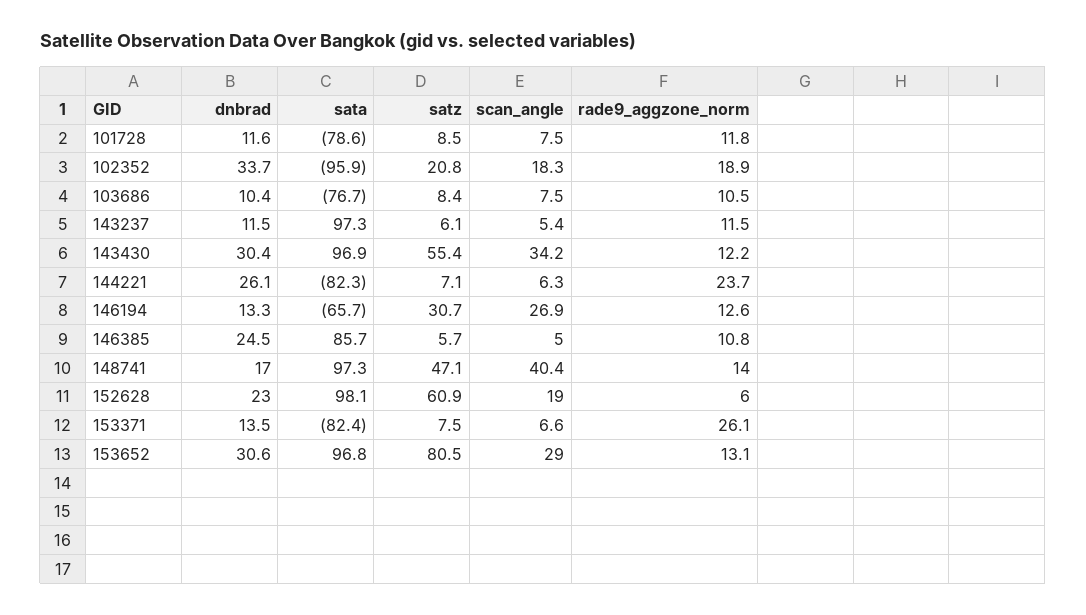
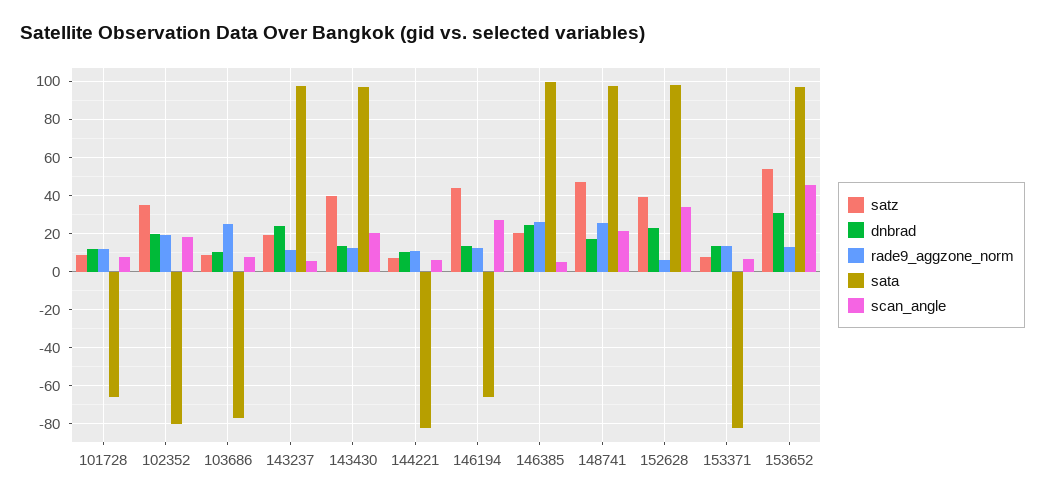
sata, 101728: -78.6 -> -65
dnbrad, 102352: 33.7 -> 20
sata, 102352: -95.9 -> -80
satz, 102352: 20.8 -> 35
rade9_aggzone_norm, 103686: 10.5 -> 25
dnbrad, 143237: 11.5 -> 25
satz, 143237: 6.1 -> 20
dnbrad, 143430: 30.4 -> 15
satz, 143430: 55.4 -> 40
scan_angle, 143430: 34.2 -> 20
dnbrad, 144221: 26.1 -> 10
rade9_aggzone_norm, 144221: 23.7 -> 10
satz, 146194: 30.7 -> 45
sata, 146385: 85.7 -> 100
satz, 146385: 5.7 -> 20
rade9_aggzone_norm, 146385: 10.8 -> 25
scan_angle, 148741: 40.4 -> 20
rade9_aggzone_norm, 148741: 14 -> 25
satz, 152628: 60.9 -> 40
scan_angle, 152628: 19 -> 35
rade9_aggzone_norm, 153371: 26.1 -> 15
satz, 153652: 80.5 -> 55
scan_angle, 153652: 29 -> 45

